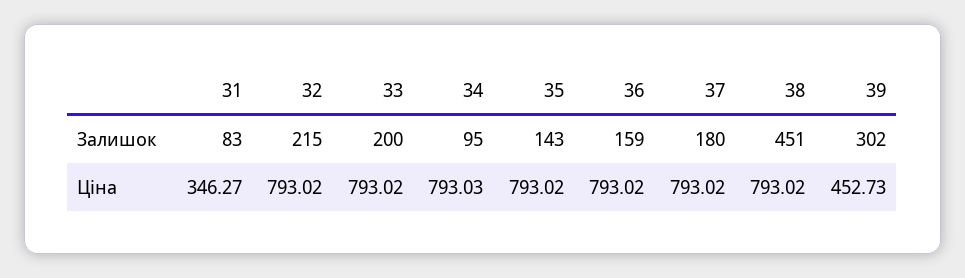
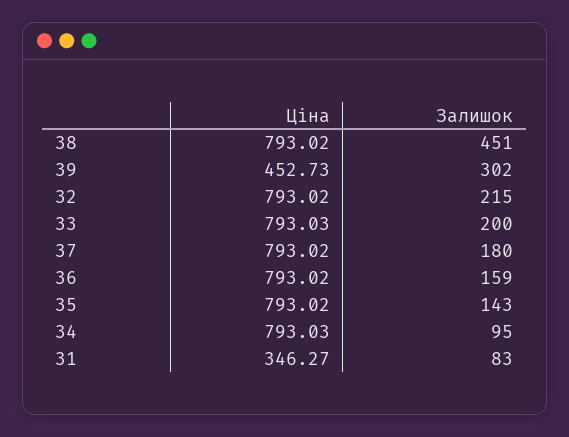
33, Ціна: 793.02 -> 793.03

